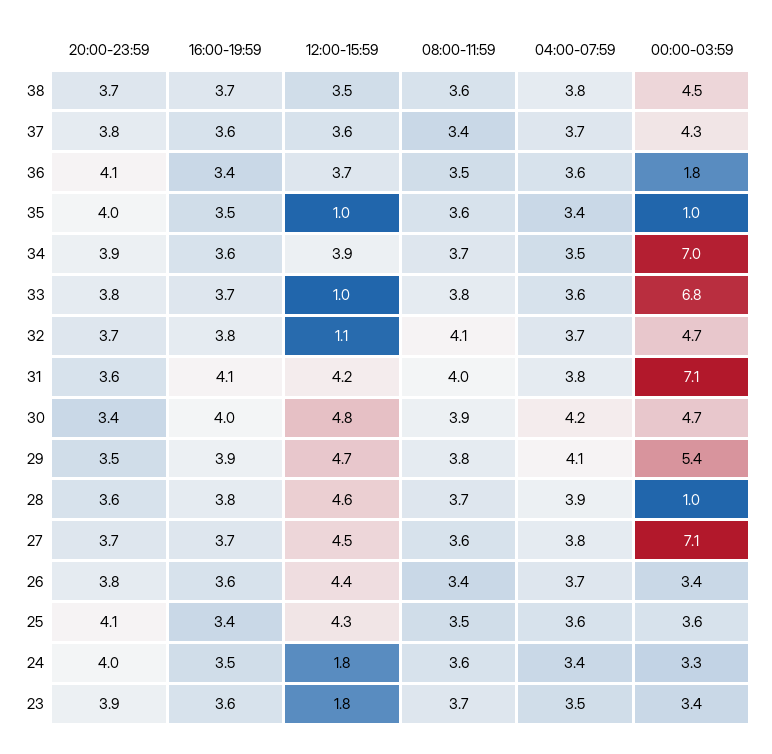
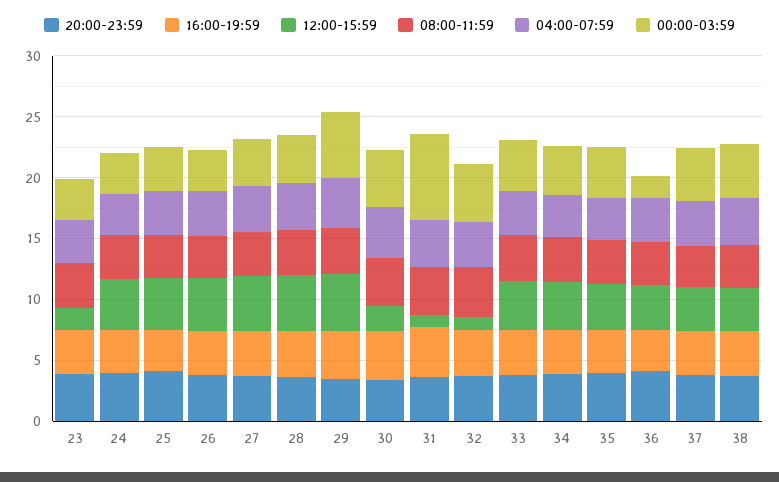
12:00-15:59, 35: 1 -> 4
00:00-03:59, 35: 1 -> 4
00:00-03:59, 34: 7 -> 4
12:00-15:59, 33: 1 -> 4
00:00-03:59, 33: 6.8 -> 4
12:00-15:59, 31: 4.2 -> 1
12:00-15:59, 30: 4.8 -> 2
00:00-03:59, 28: 1 -> 4
00:00-03:59, 27: 7.1 -> 4
12:00-15:59, 24: 1.8 -> 4

